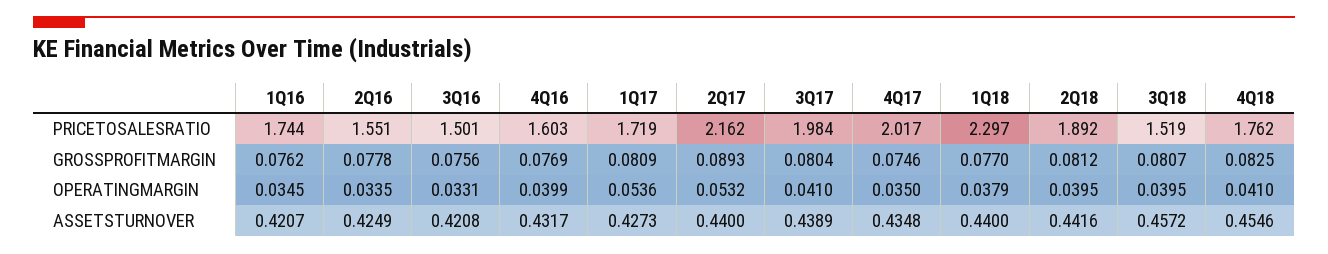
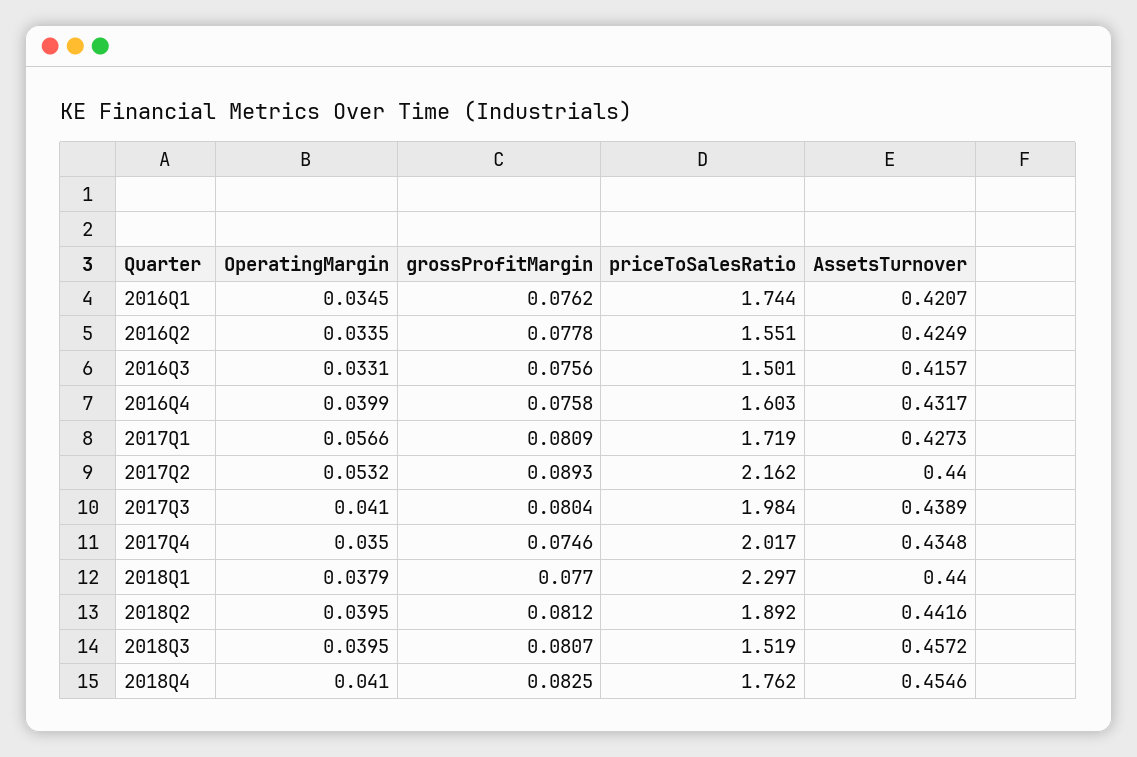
4Q16, GROSSPROFITMARGIN: 0.0769 -> 0.0758
1Q17, OPERATINGMARGIN: 0.0536 -> 0.0566
3Q16, ASSETSTURNOVER: 0.4208 -> 0.4157

